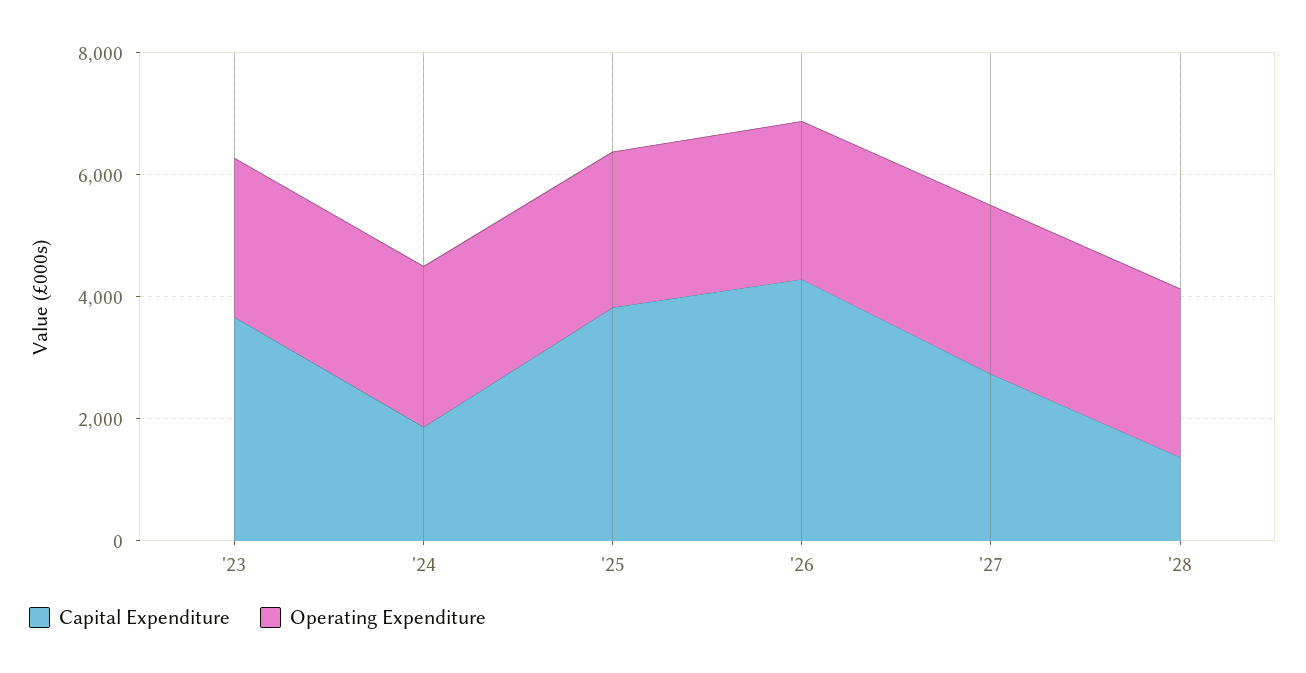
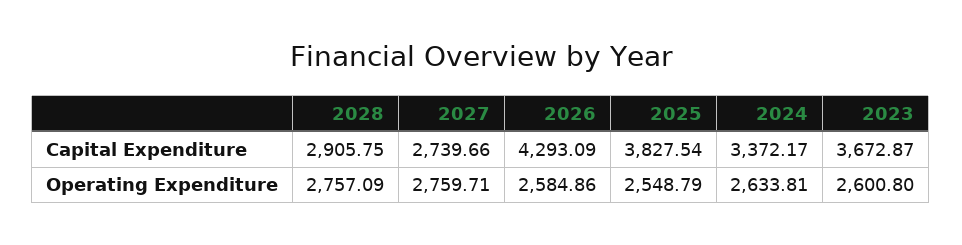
Capital Expenditure, '24: 2000 -> 3372.17
Capital Expenditure, '28: 1500 -> 2905.75

